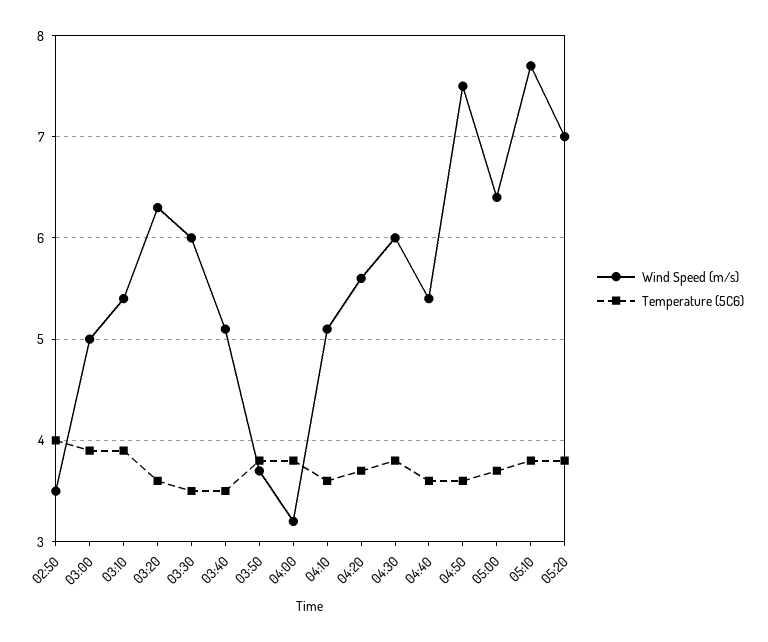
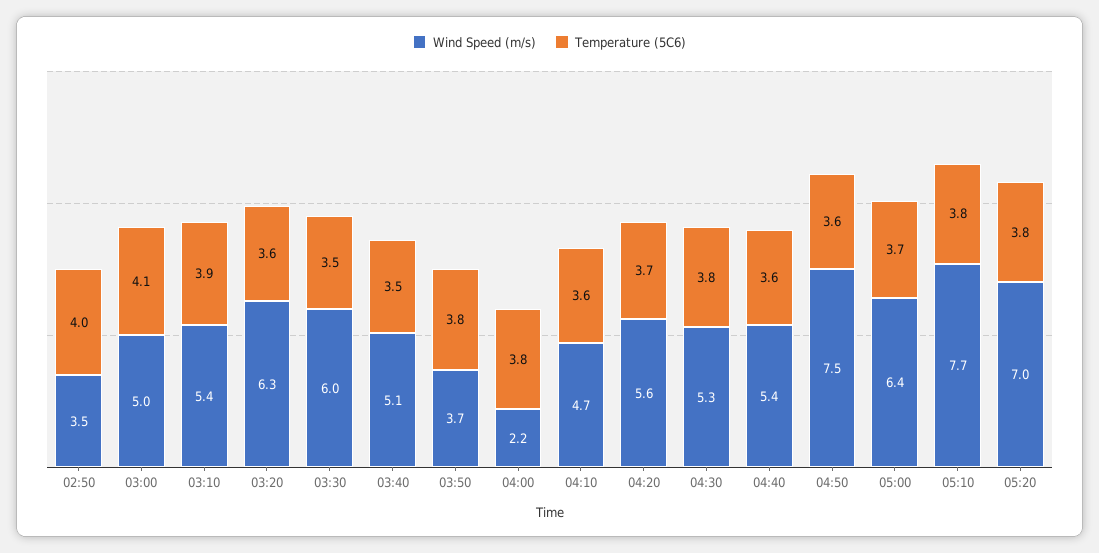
Temperature (5C6), 03:00: 3.9 -> 4.1
Wind Speed (m/s), 04:00: 3.2 -> 2.2
Wind Speed (m/s), 04:10: 5.1 -> 4.7
Wind Speed (m/s), 04:30: 6 -> 5.3

